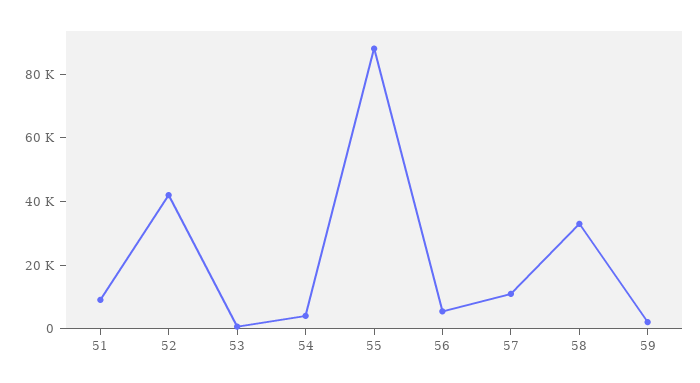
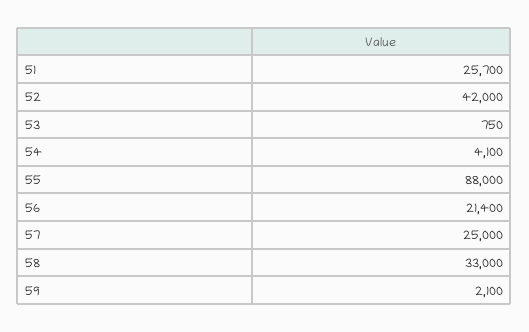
51: 10000 -> 25700
56: 5000 -> 21400
57: 10000 -> 25000

